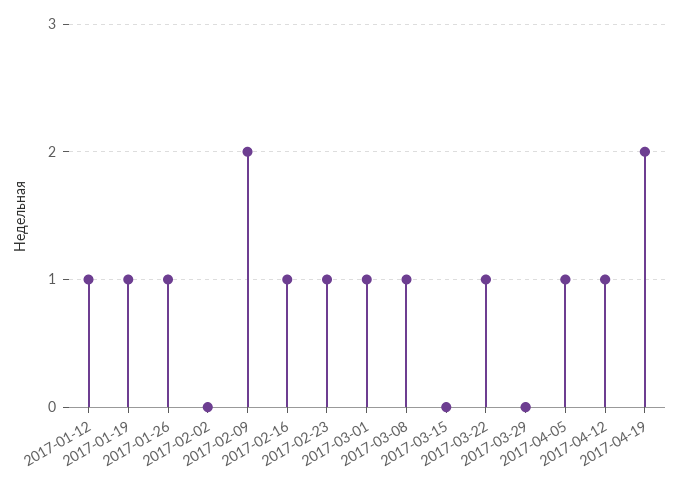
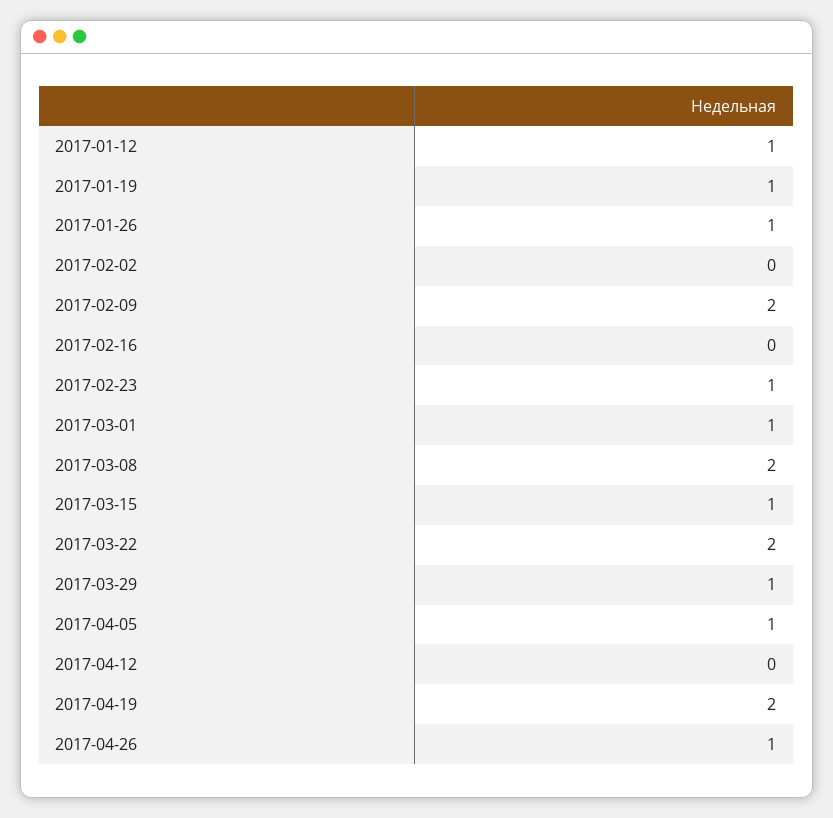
2017-02-16: 1 -> 0
2017-03-08: 1 -> 2
2017-03-15: 0 -> 1
2017-03-22: 1 -> 2
2017-03-29: 0 -> 1
2017-04-12: 1 -> 0
2017-04-26: none -> 1

